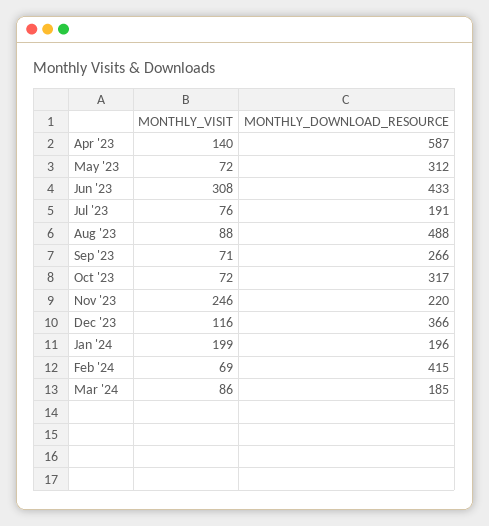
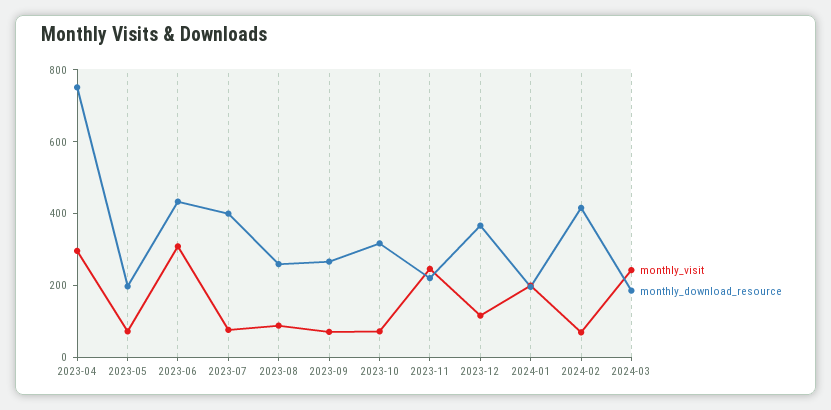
MONTHLY_VISIT, Apr '23: 140 -> 300
MONTHLY_DOWNLOAD_RESOURCE, Apr '23: 587 -> 750
MONTHLY_DOWNLOAD_RESOURCE, May '23: 312 -> 200
MONTHLY_DOWNLOAD_RESOURCE, Jul '23: 191 -> 400
MONTHLY_DOWNLOAD_RESOURCE, Aug '23: 488 -> 250
MONTHLY_VISIT, Mar '24: 86 -> 250

